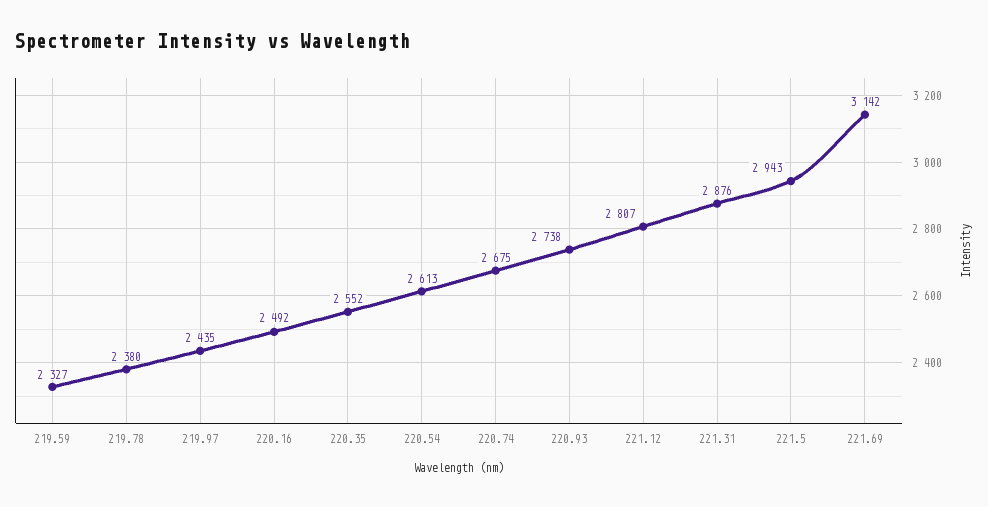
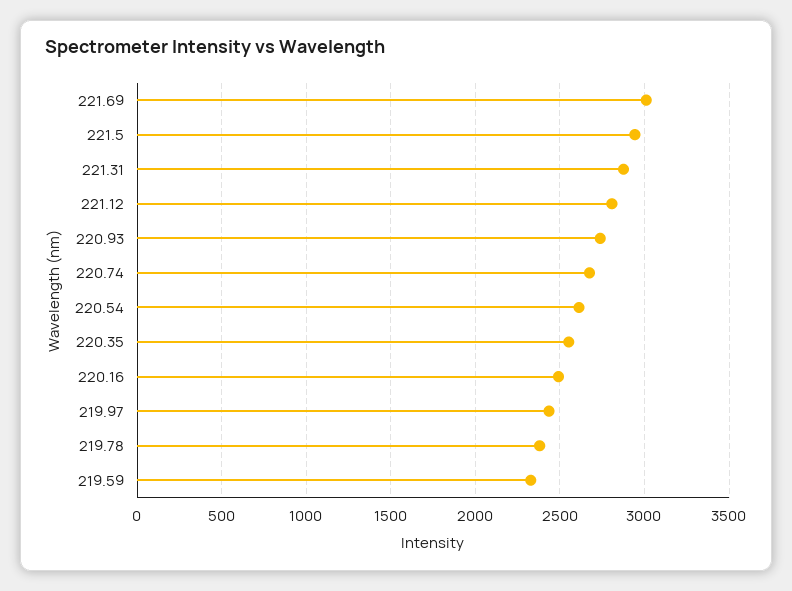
221.69: 3142 -> 3000

